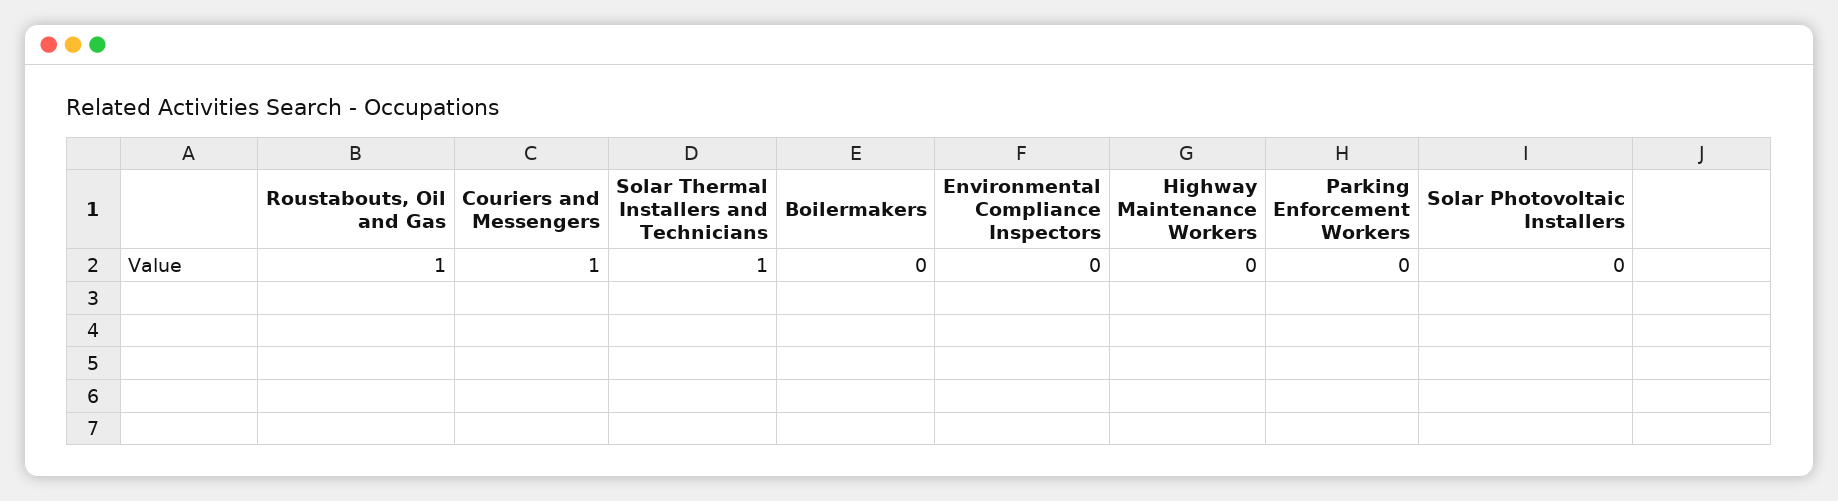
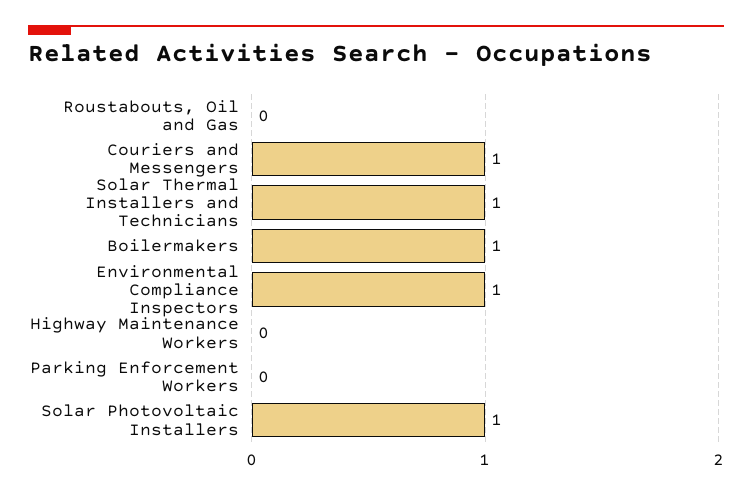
Roustabouts, Oil and Gas: 1 -> 0
Boilermakers: 0 -> 1
Environmental Compliance Inspectors: 0 -> 1
Solar Photovoltaic Installers: 0 -> 1

